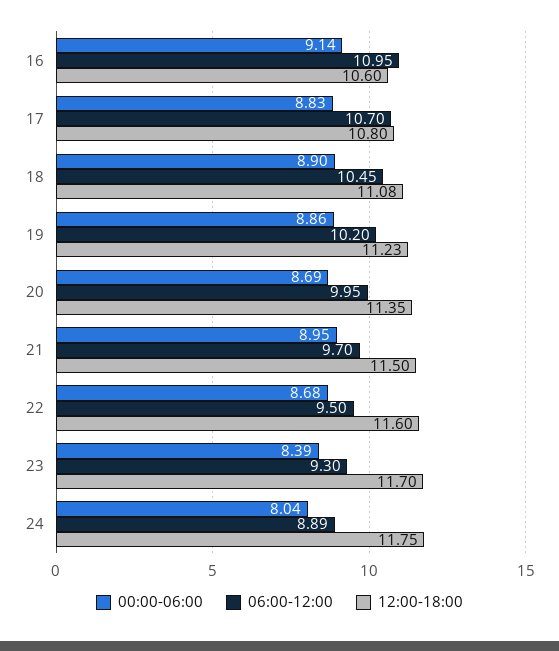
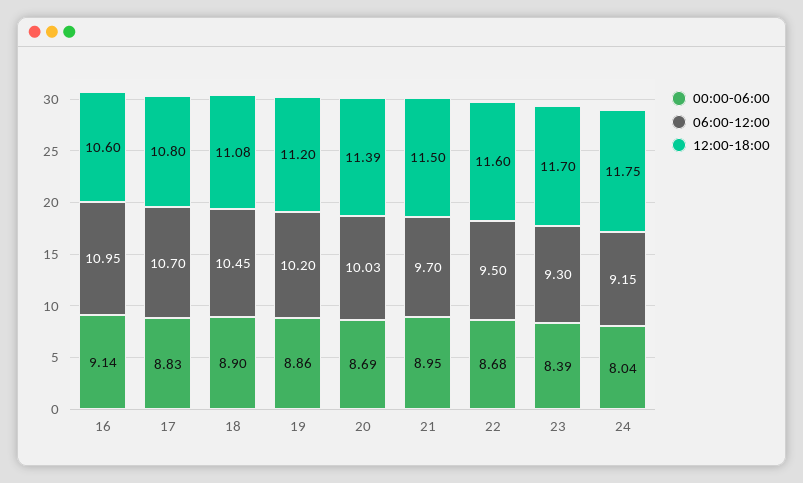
12:00-18:00, 19: 11.23 -> 11.2
06:00-12:00, 20: 9.95 -> 10.03
12:00-18:00, 20: 11.35 -> 11.39
06:00-12:00, 24: 8.89 -> 9.15

